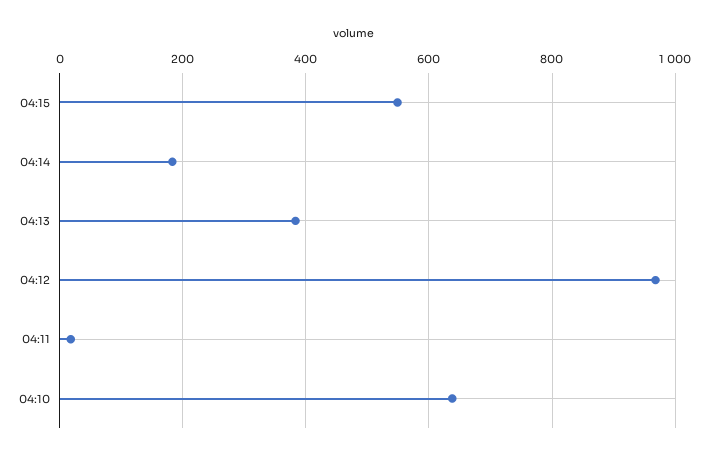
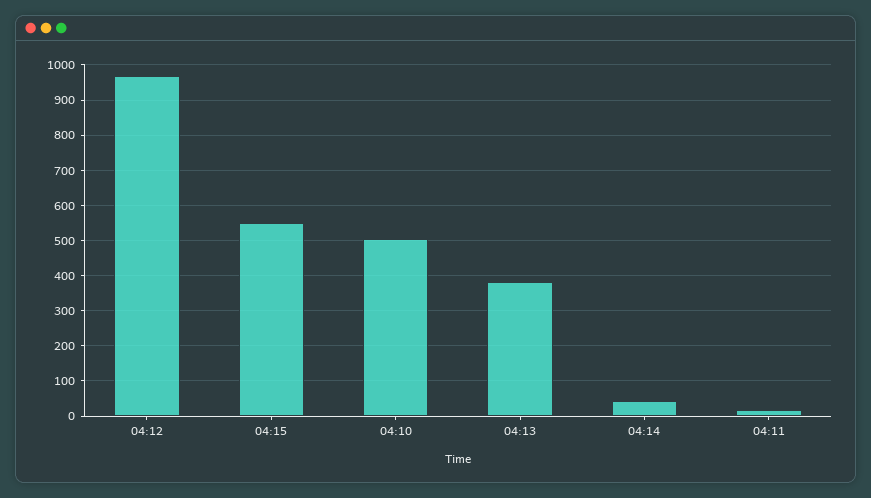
04:14: 180 -> 40
04:10: 640 -> 500

